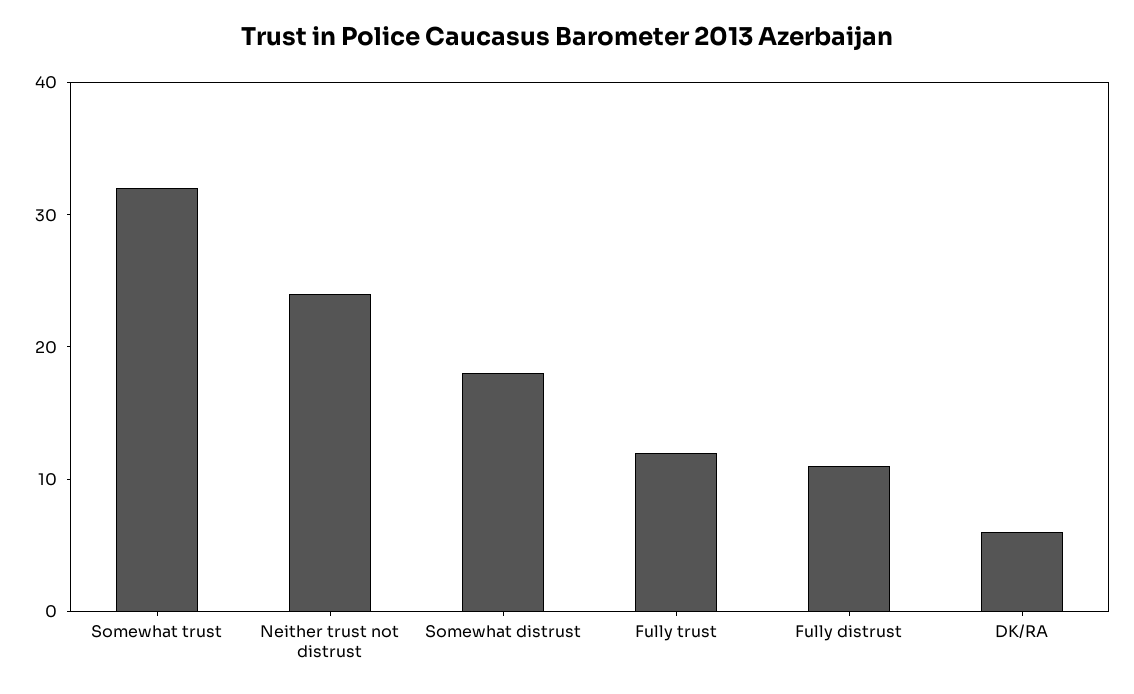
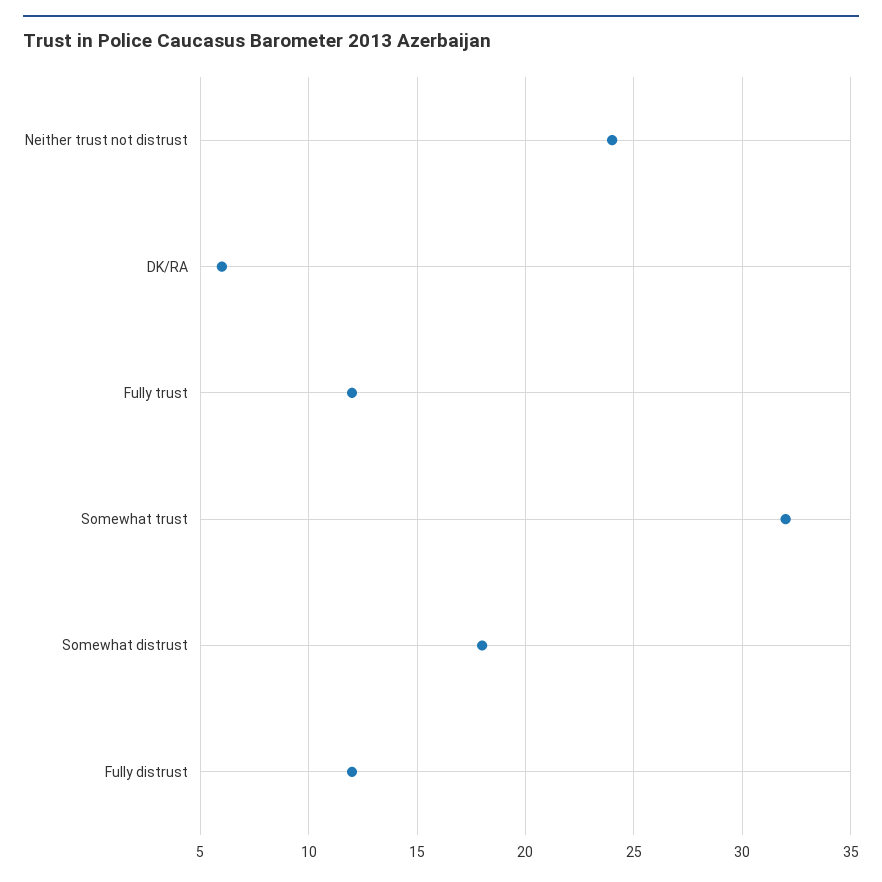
Fully distrust: 11 -> 12

